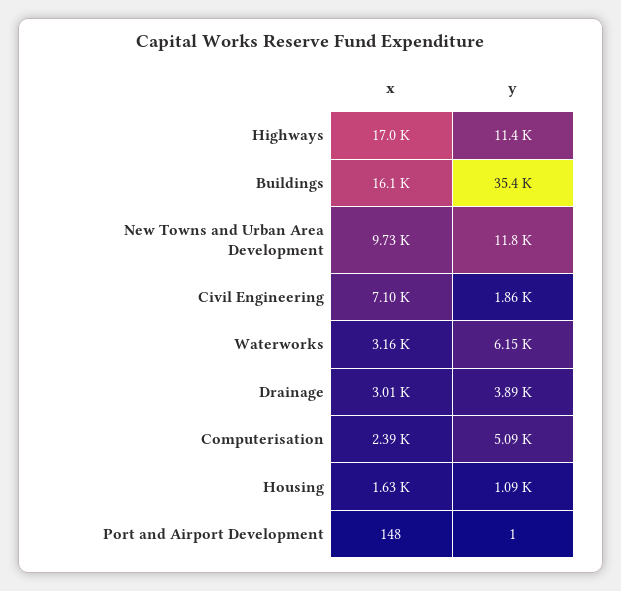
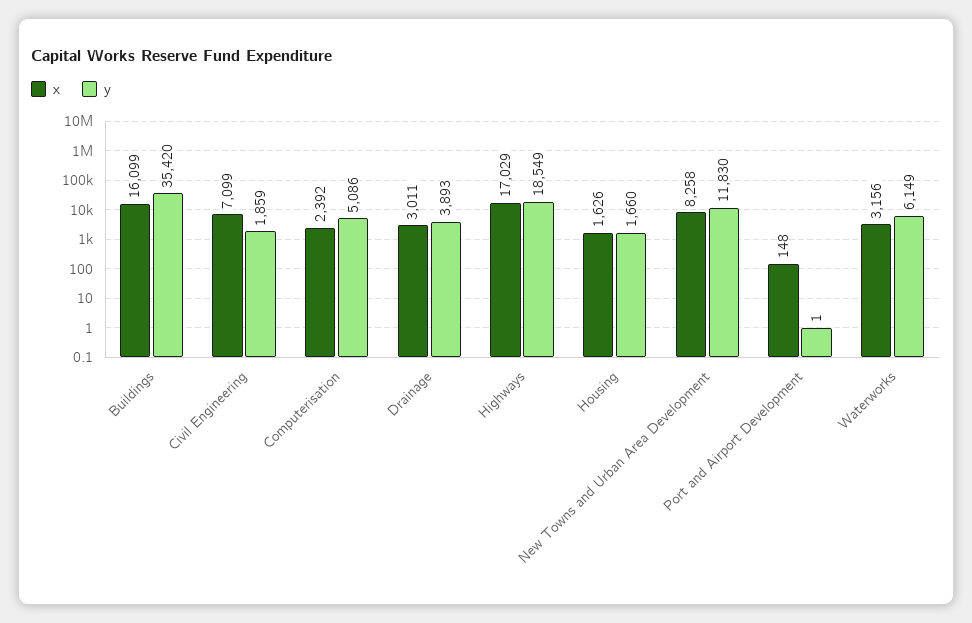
y, Highways: 11400 -> 18549
x, New Towns and Urban Area Development: 9730 -> 8258
y, Housing: 1090 -> 1660

